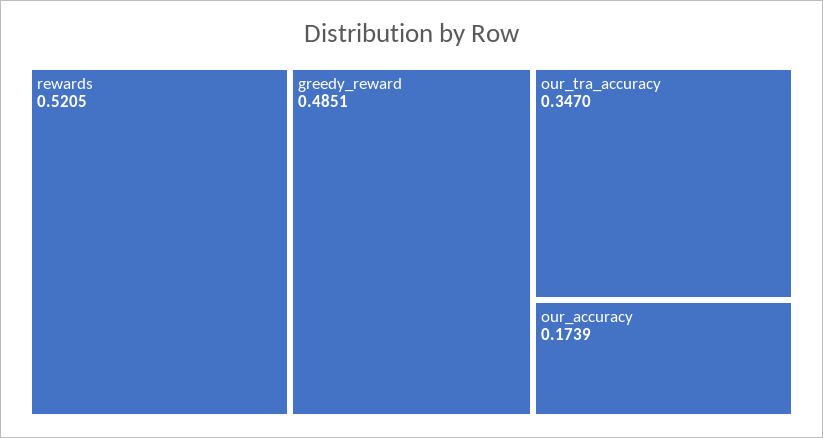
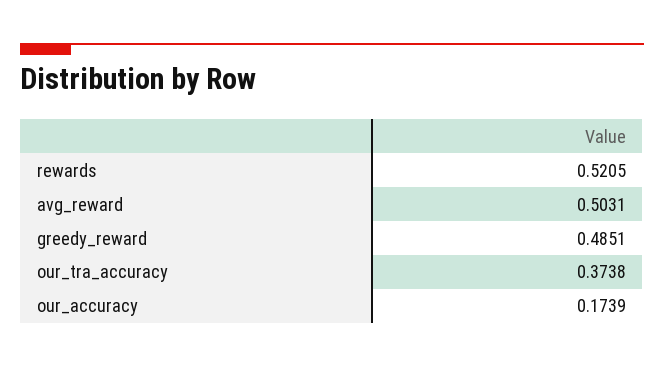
our_tra_accuracy: 0.347 -> 0.3738
avg_reward: none -> 0.5031

